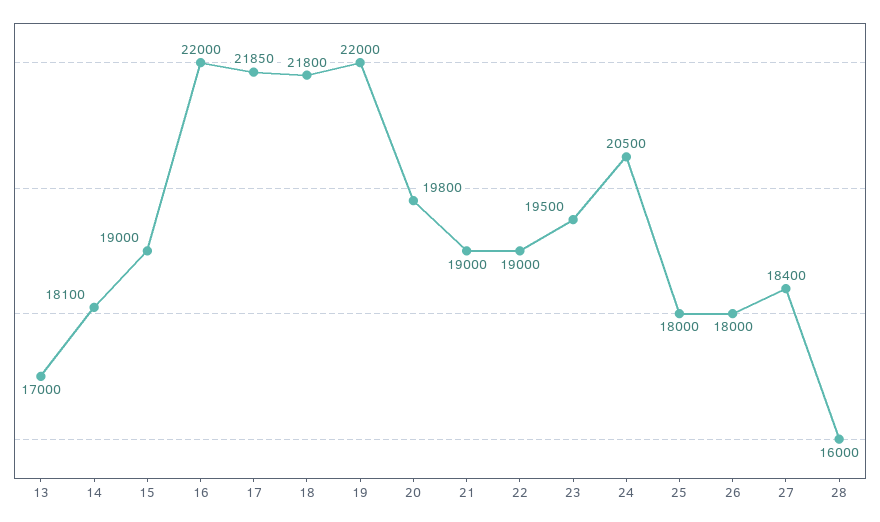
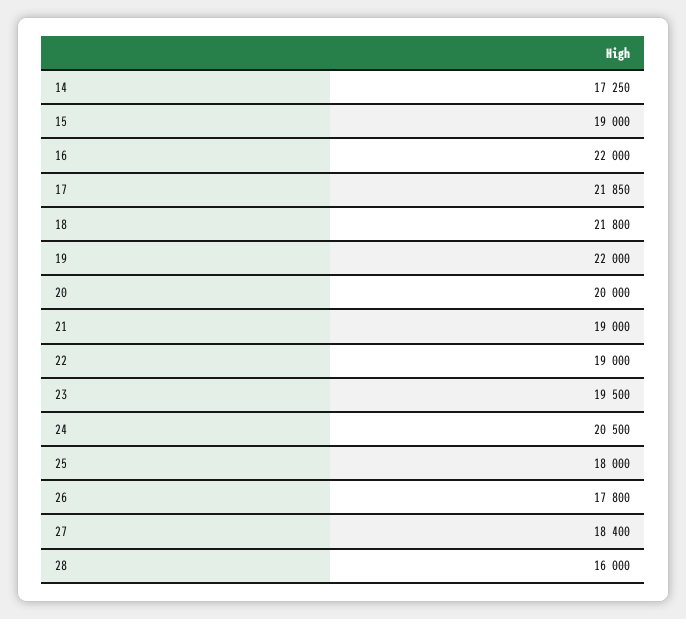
13: 17000 -> none
14: 18100 -> 17250
20: 19800 -> 20000
26: 18000 -> 17800

